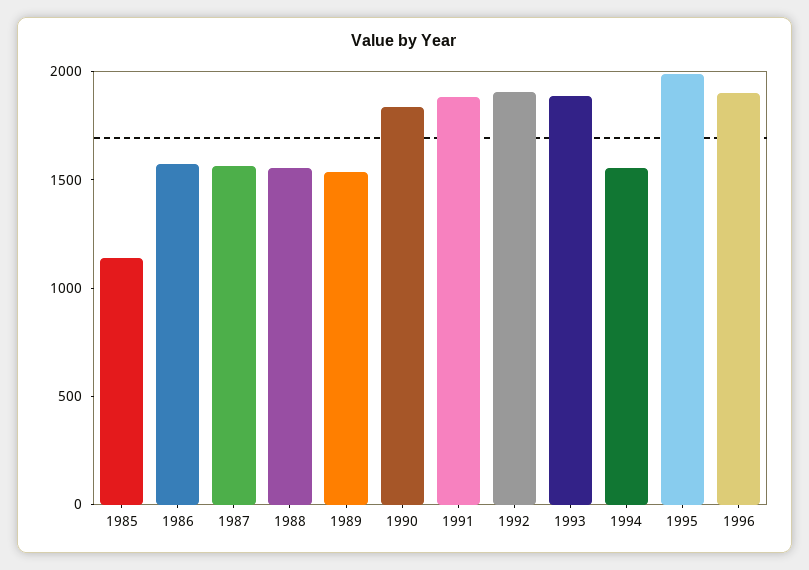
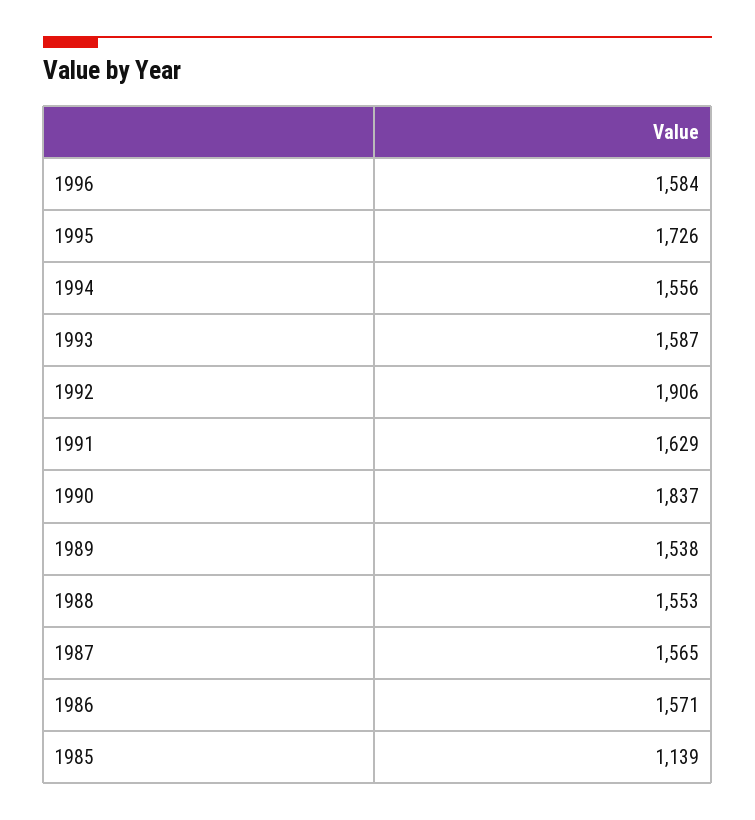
1991: 1900 -> 1629
1993: 1900 -> 1587
1995: 2000 -> 1726
1996: 1900 -> 1584

